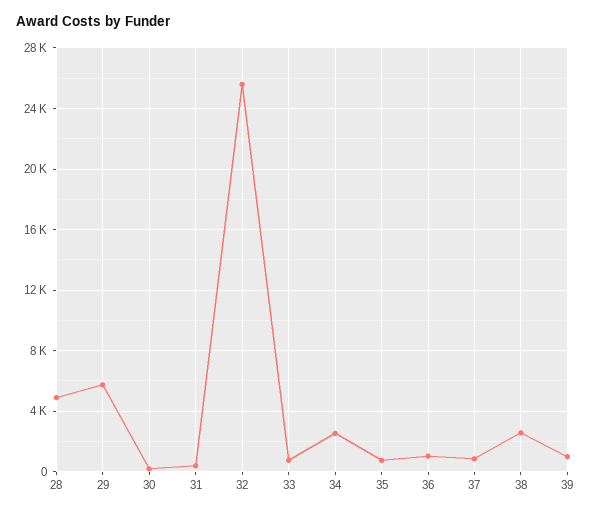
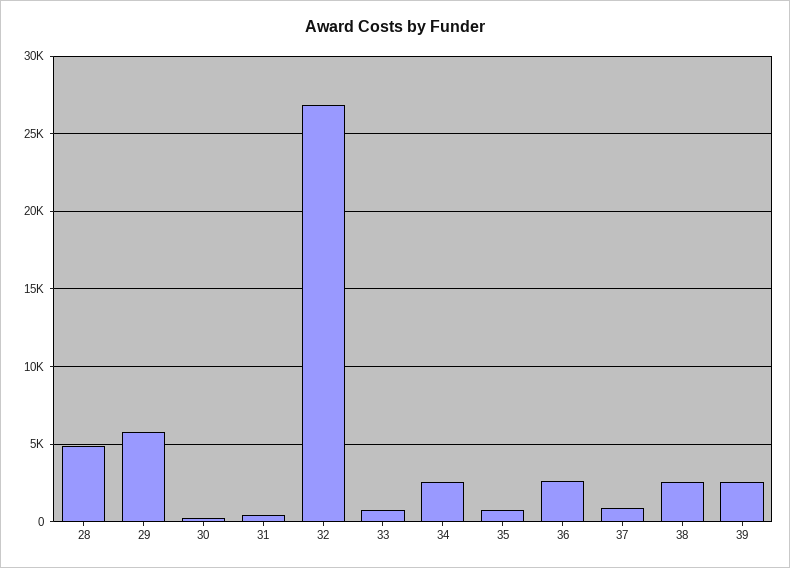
32: 25500 -> 27000
36: 1000 -> 2500
39: 1000 -> 2500

